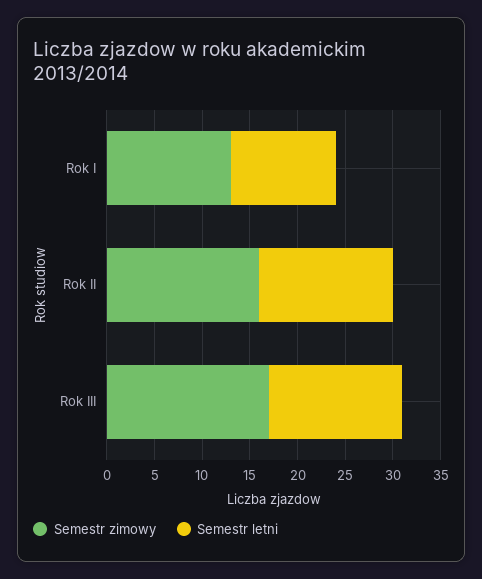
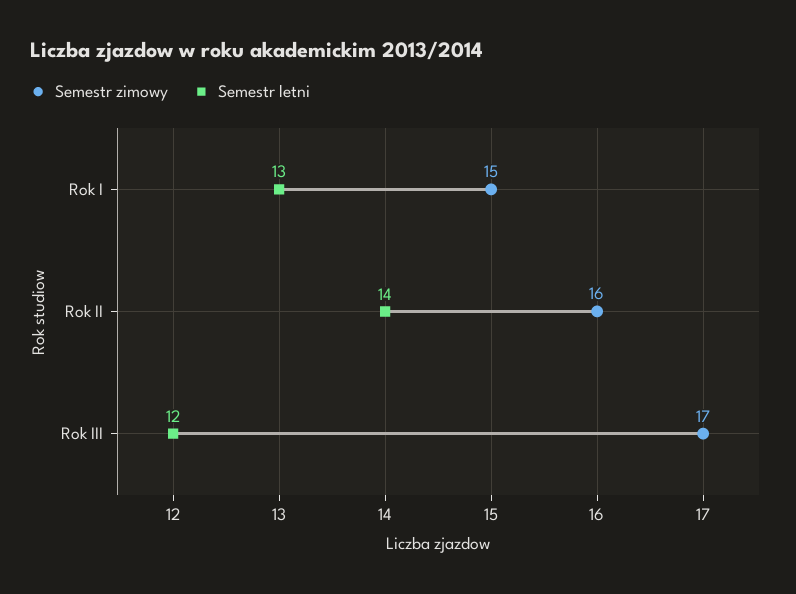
Semestr zimowy, Rok I: 13 -> 15
Semestr letni, Rok I: 11 -> 13
Semestr letni, Rok III: 14 -> 12

